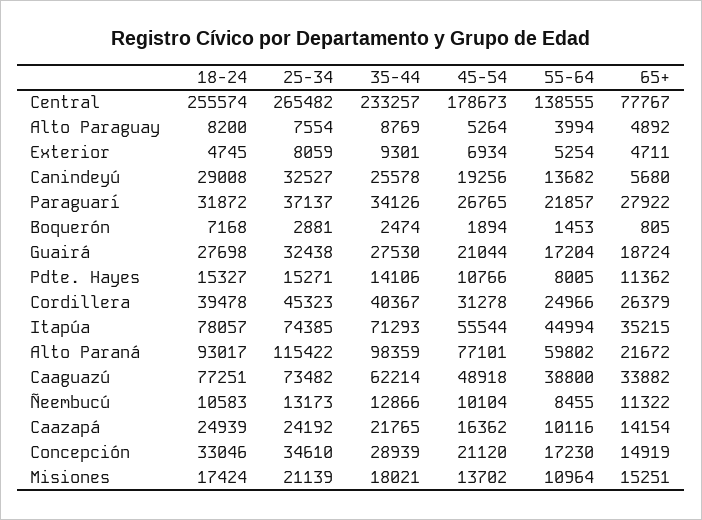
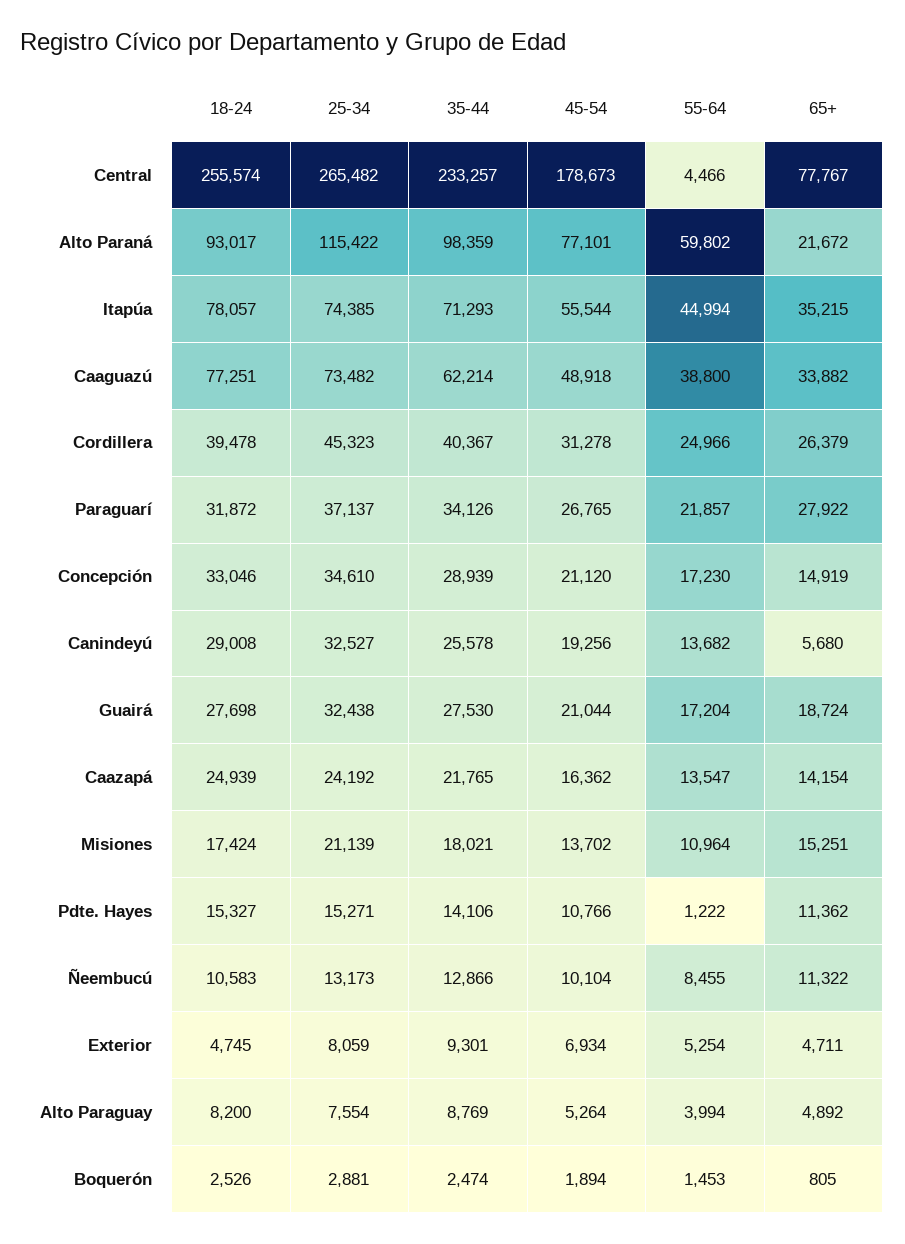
55-64, Central: 138555 -> 4466
18-24, Boquerón: 7168 -> 2526
55-64, Pdte. Hayes: 8005 -> 1222
55-64, Caazapá: 10116 -> 13547

